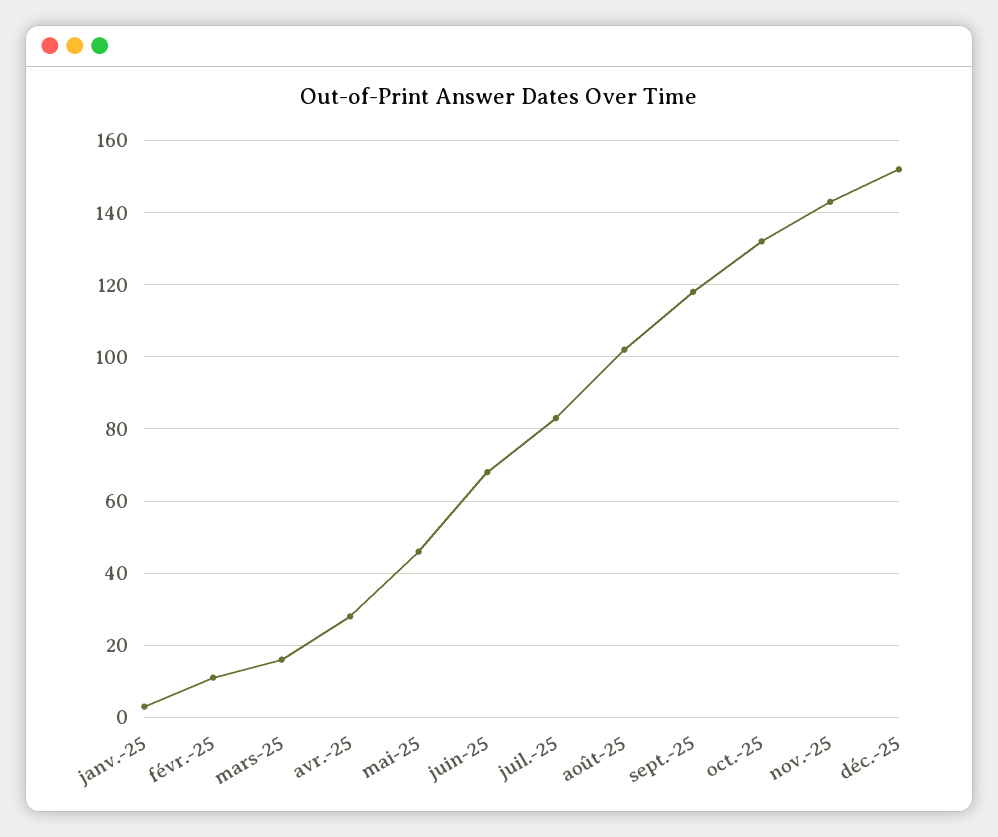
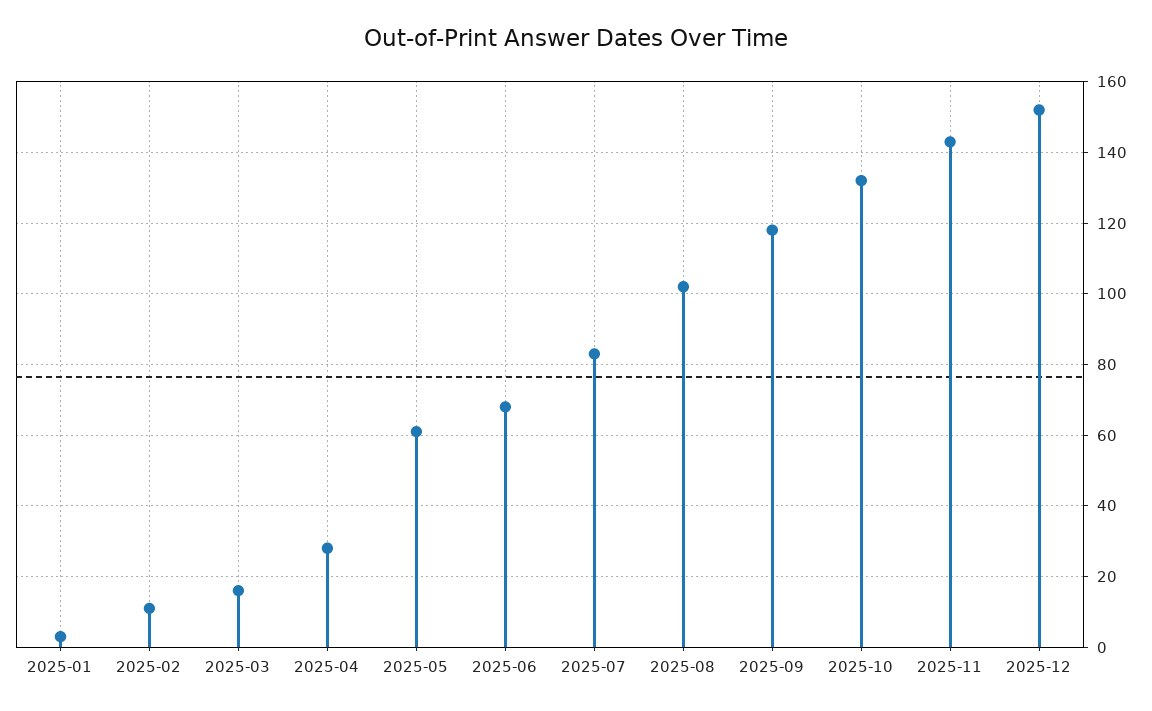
mai-25: 45 -> 60

